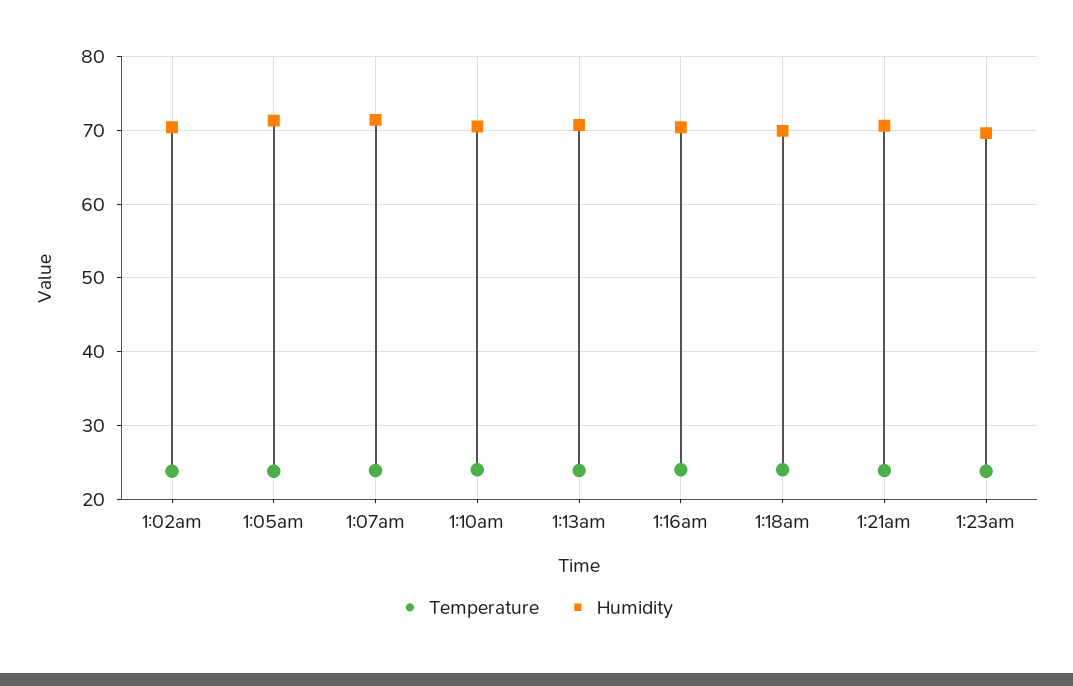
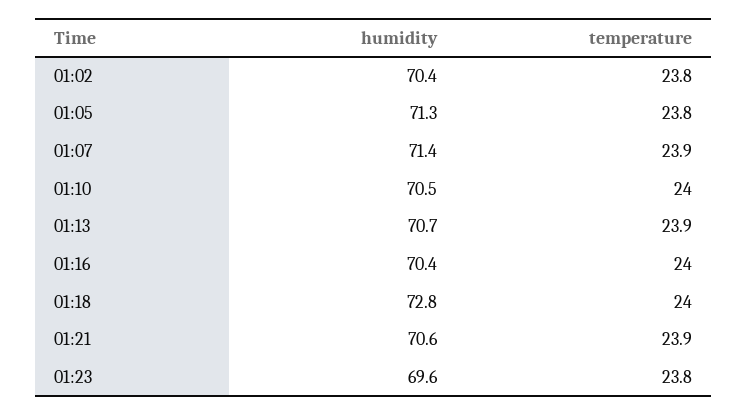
Humidity, 1:18am: 70 -> 72.8

